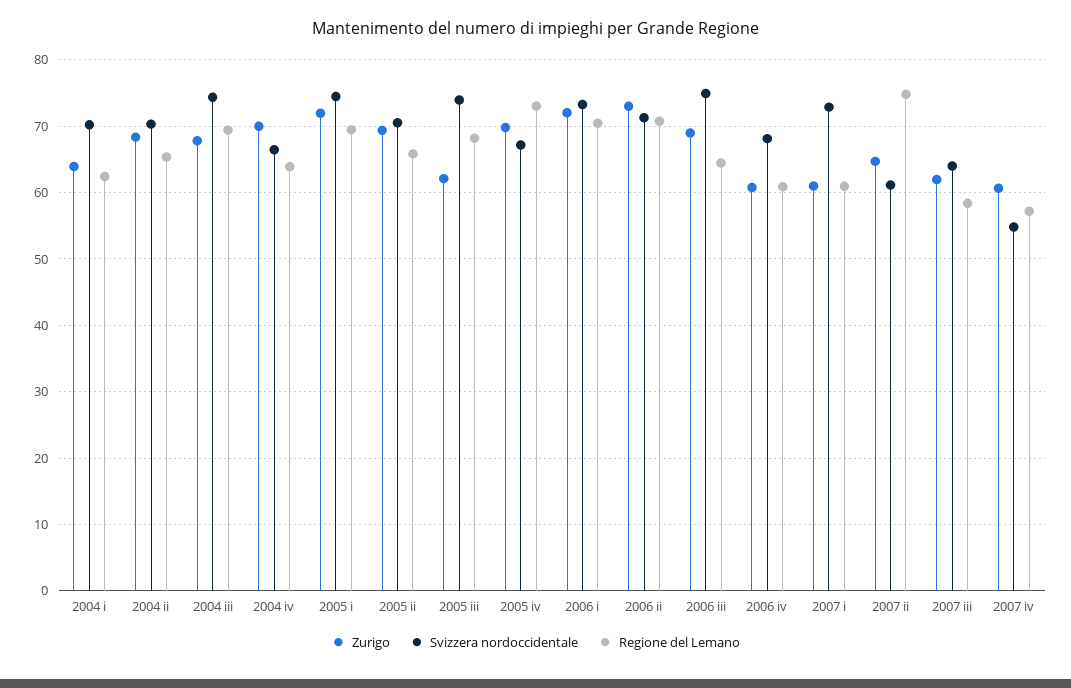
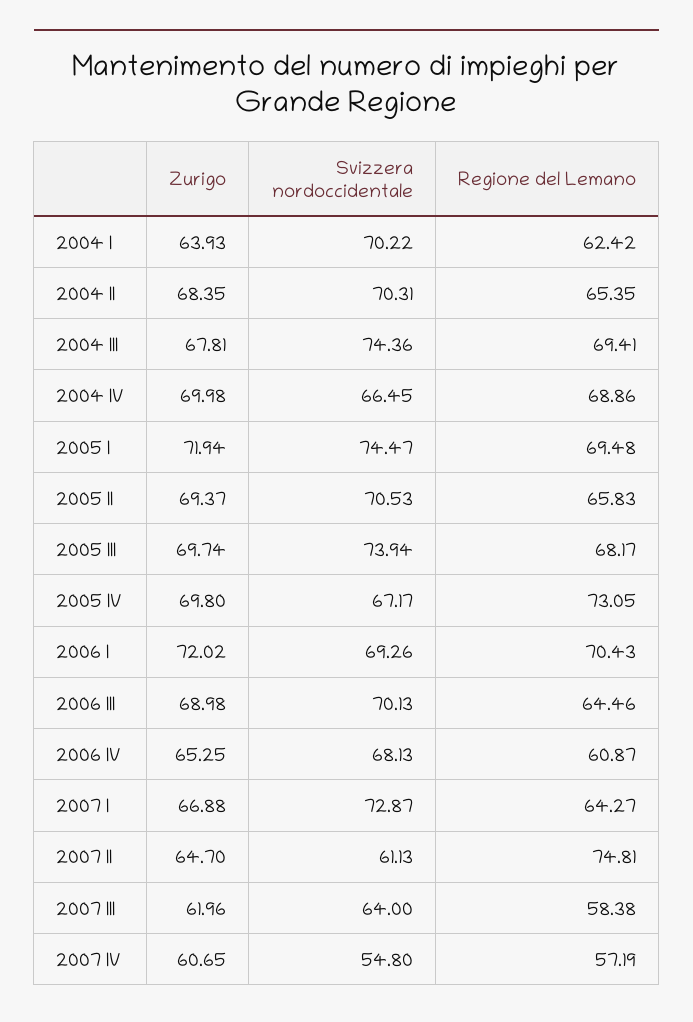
Regione del Lemano, 2004 iv: 64 -> 68.86
Zurigo, 2005 iii: 62 -> 69.74
Svizzera nordoccidentale, 2006 i: 73 -> 69.26
Zurigo, 2006 ii: 73 -> none
Svizzera nordoccidentale, 2006 ii: 71 -> none
Regione del Lemano, 2006 ii: 71 -> none
Svizzera nordoccidentale, 2006 iii: 75 -> 70.13
Zurigo, 2006 iv: 61 -> 65.25
Zurigo, 2007 i: 61 -> 66.88
Regione del Lemano, 2007 i: 61 -> 64.27

